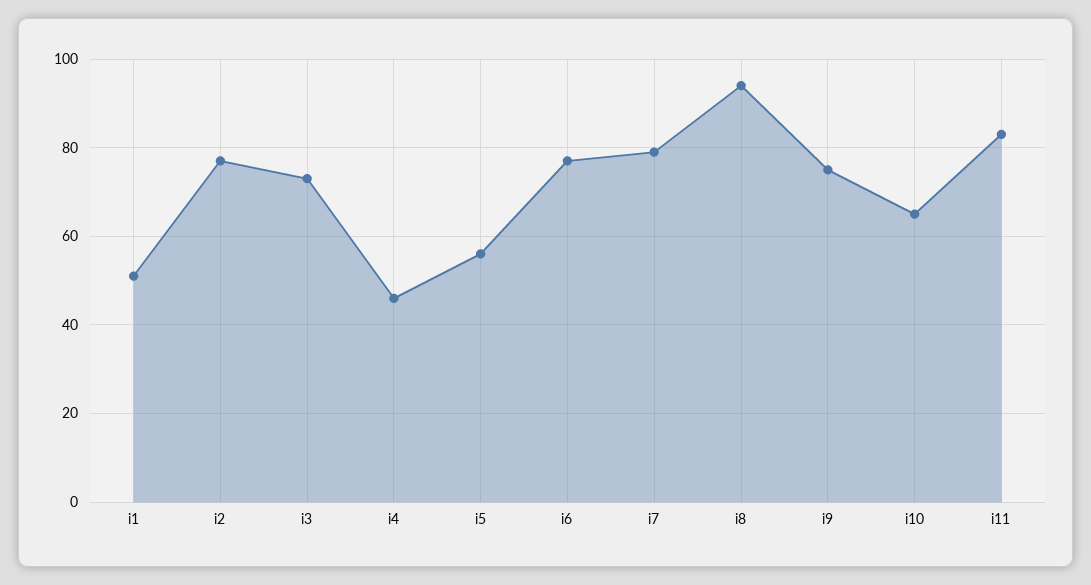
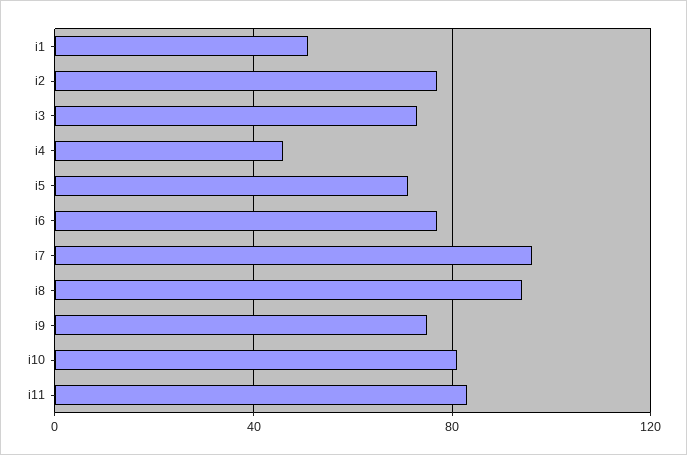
i5: 55 -> 70
i7: 80 -> 95
i10: 65 -> 80

